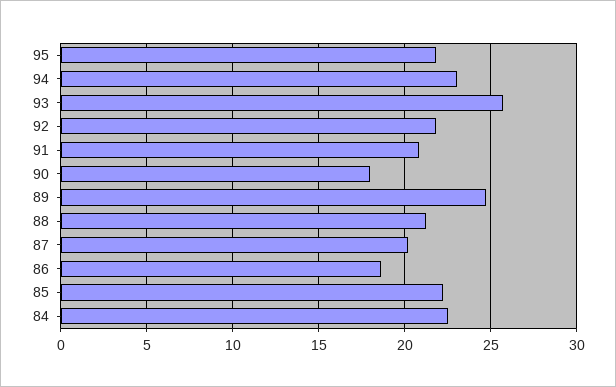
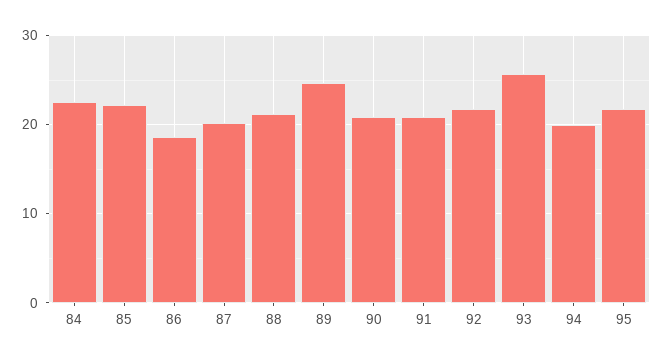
94: 23 -> 20
90: 18 -> 21

